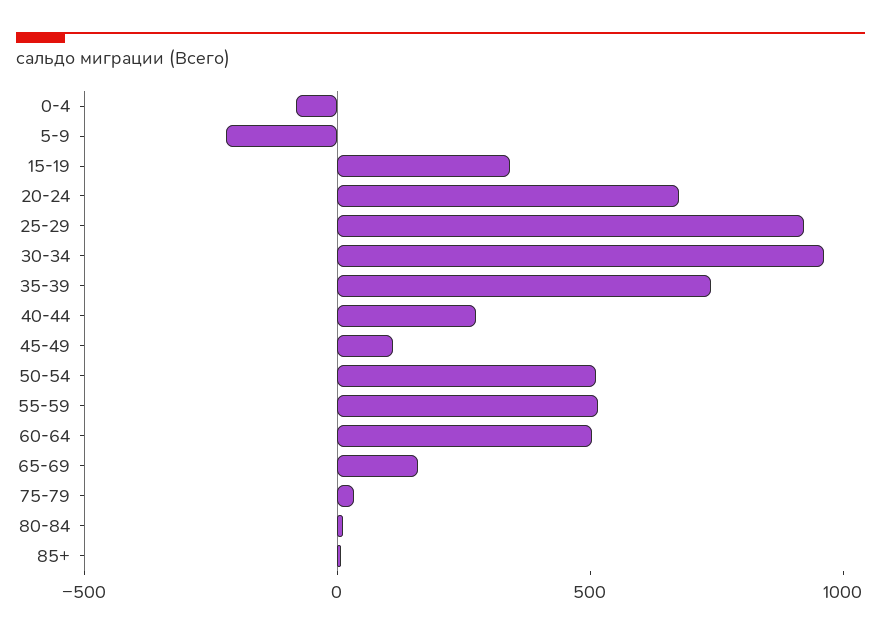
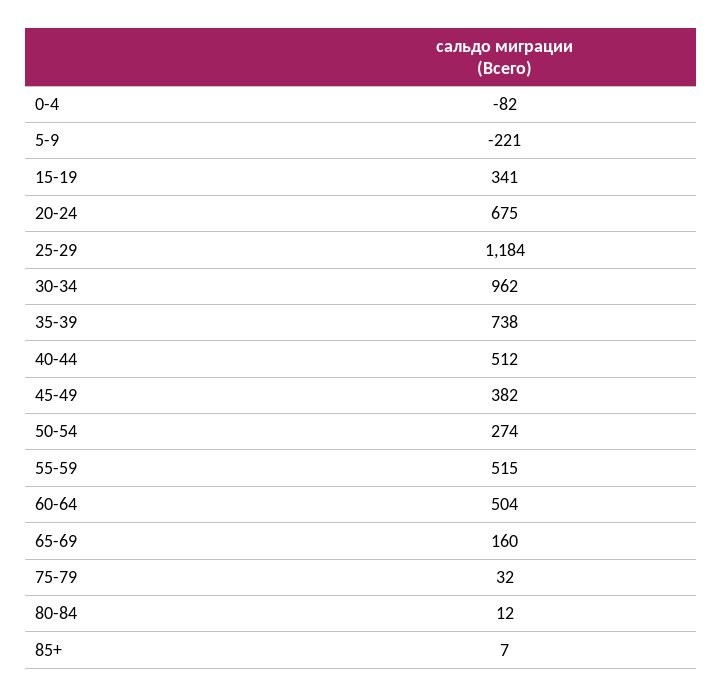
25-29: 900 -> 1184
40-44: 300 -> 512
45-49: 100 -> 382
50-54: 500 -> 274

